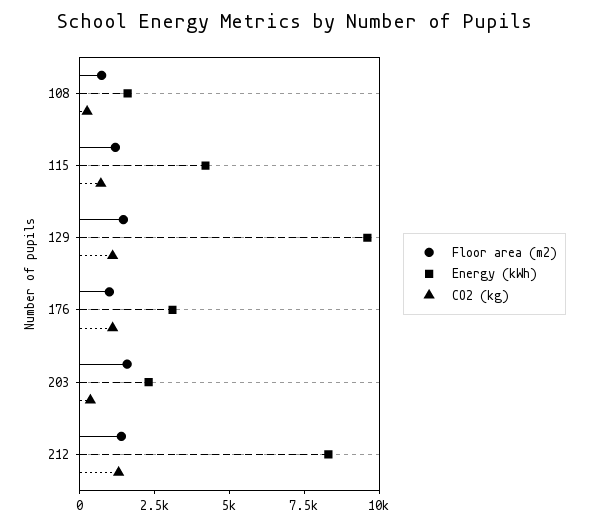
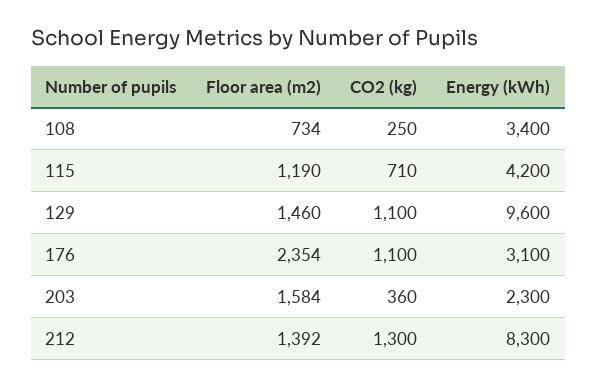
Energy (kWh), 108: 1500 -> 3400
Floor area (m2), 176: 1000 -> 2354

